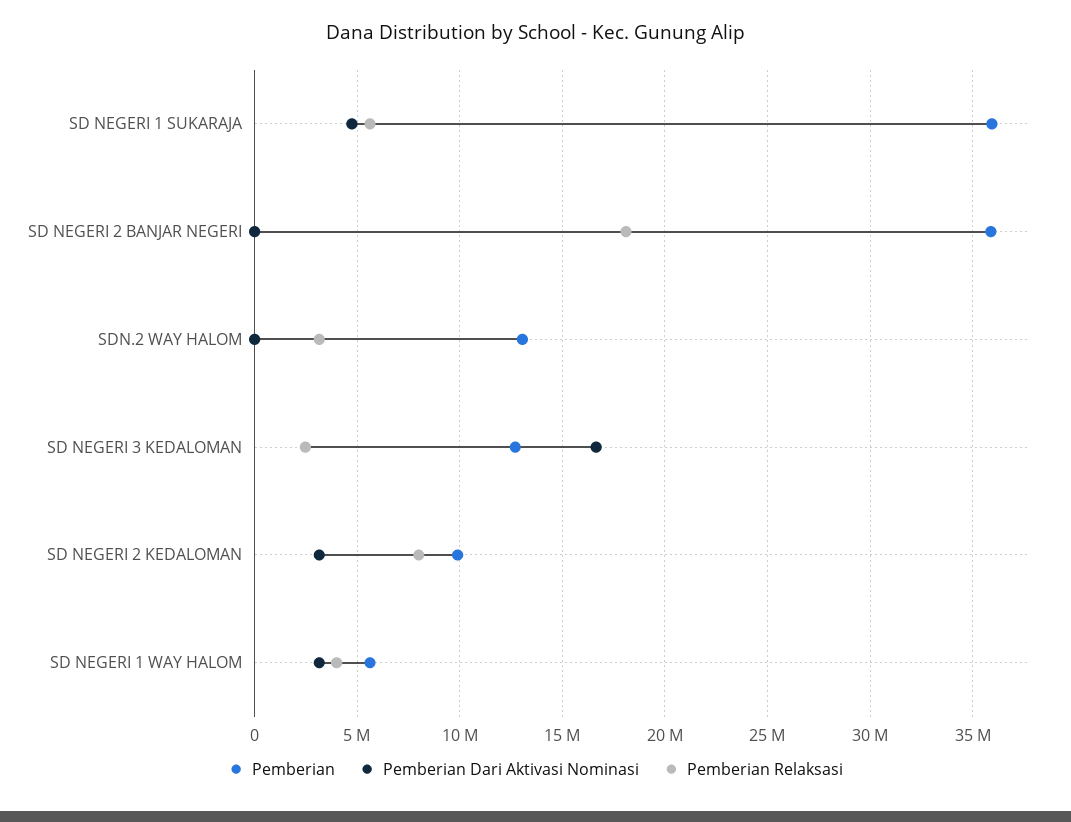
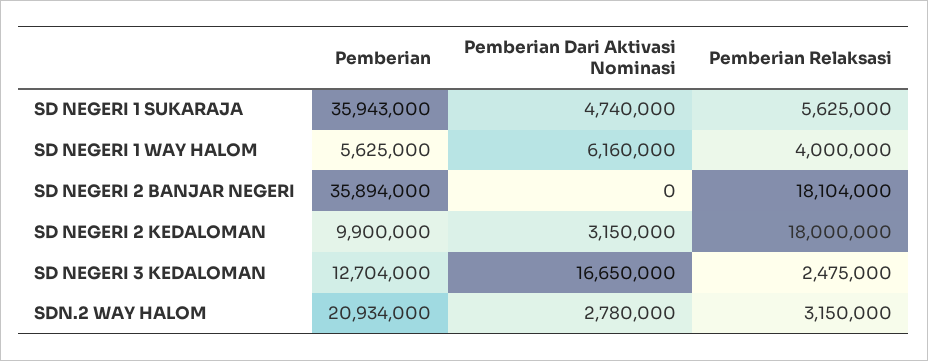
Pemberian, SDN.2 WAY HALOM: 13000000 -> 20934000
Pemberian Dari Aktivasi Nominasi, SDN.2 WAY HALOM: 0 -> 2780000
Pemberian Relaksasi, SD NEGERI 2 KEDALOMAN: 8000000 -> 18000000
Pemberian Dari Aktivasi Nominasi, SD NEGERI 1 WAY HALOM: 3000000 -> 6160000

